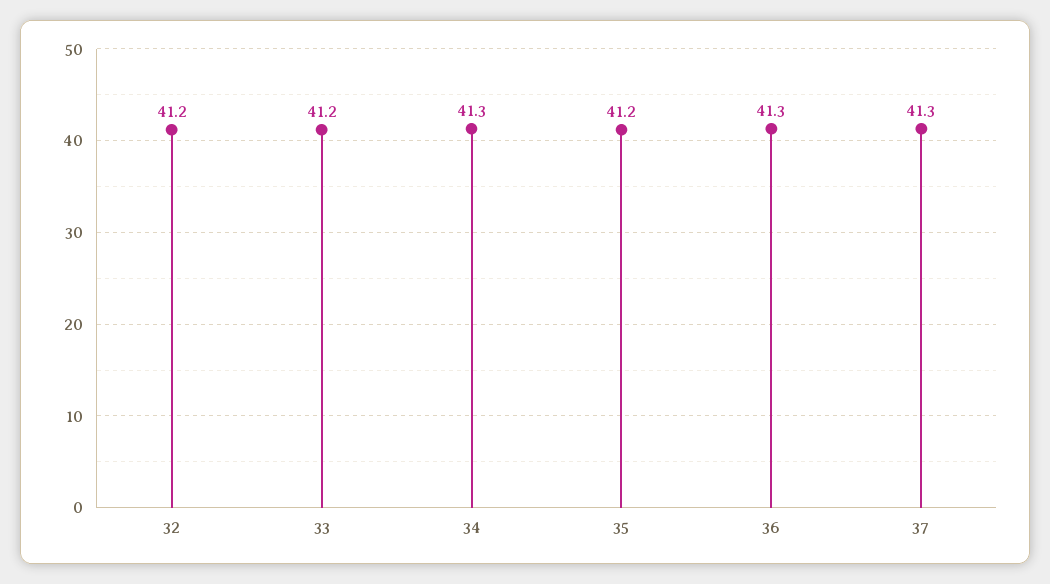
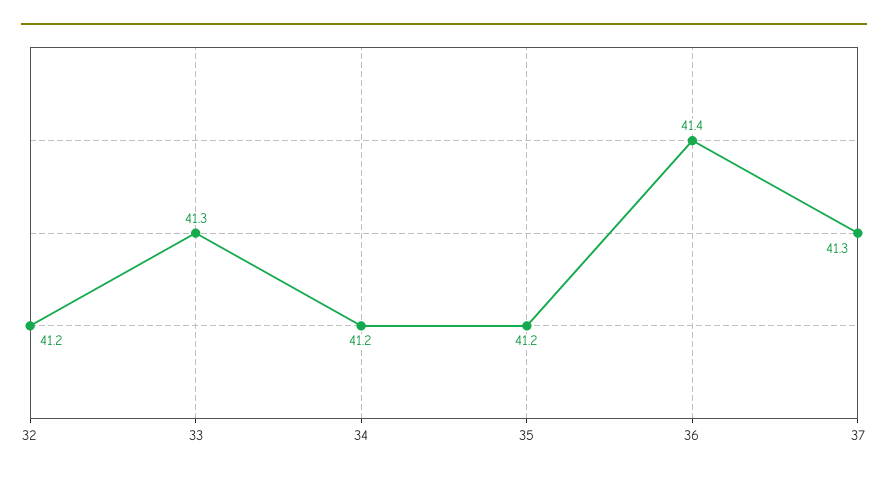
33: 41.2 -> 41.3
34: 41.3 -> 41.2
36: 41.3 -> 41.4

